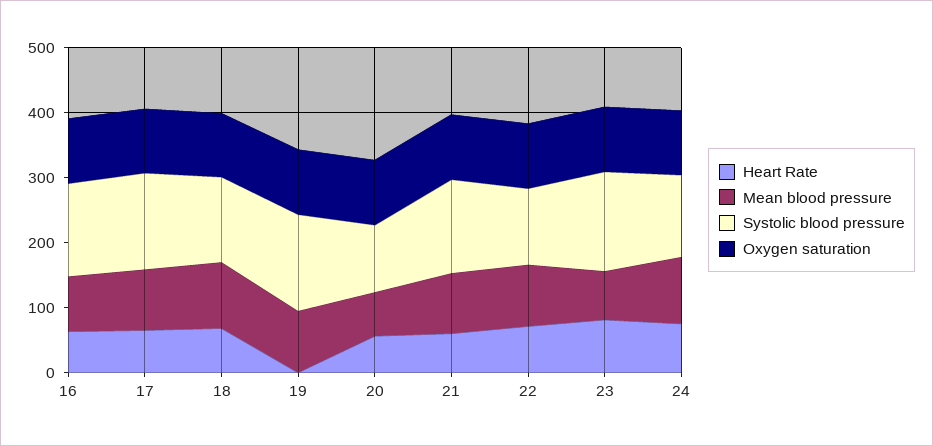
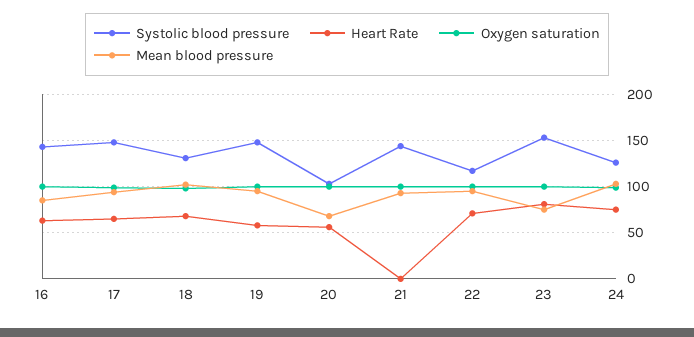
Heart Rate, 19: 0 -> 60
Heart Rate, 21: 60 -> 0

